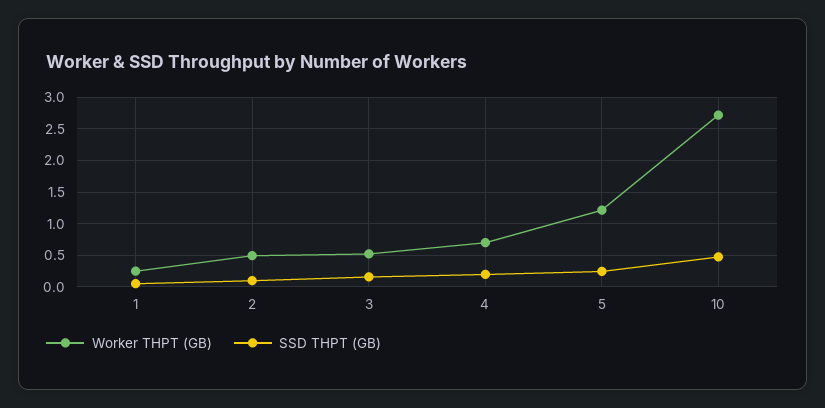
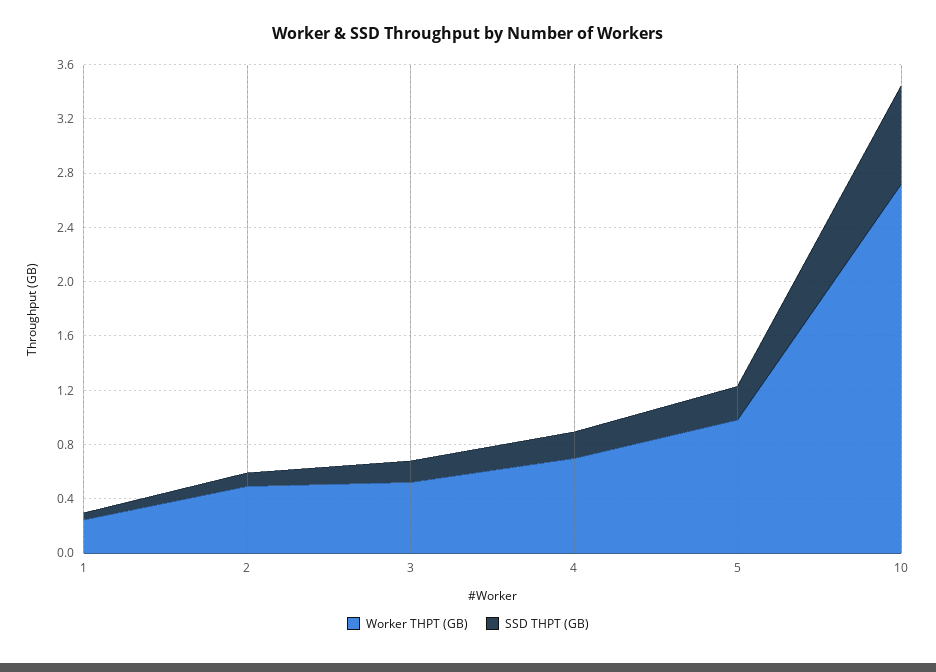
Worker THPT (GB), 5: 1.2 -> 1
SSD THPT (GB), 10: 0.5 -> 0.7

